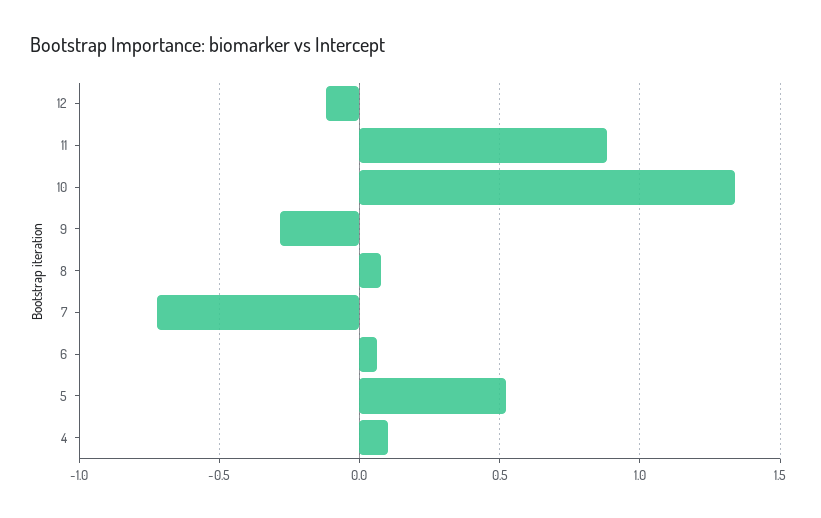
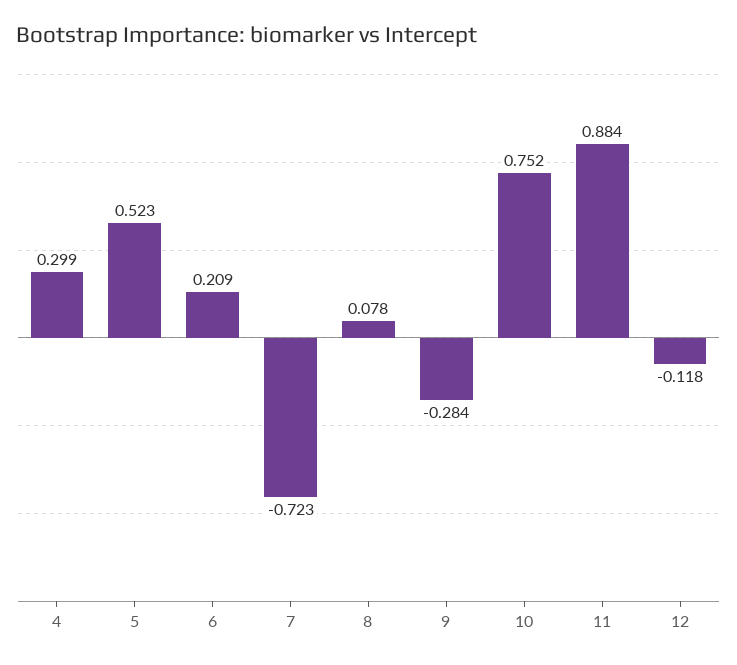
10: 1.35 -> 0.752
6: 0.05 -> 0.209
4: 0.1 -> 0.299

